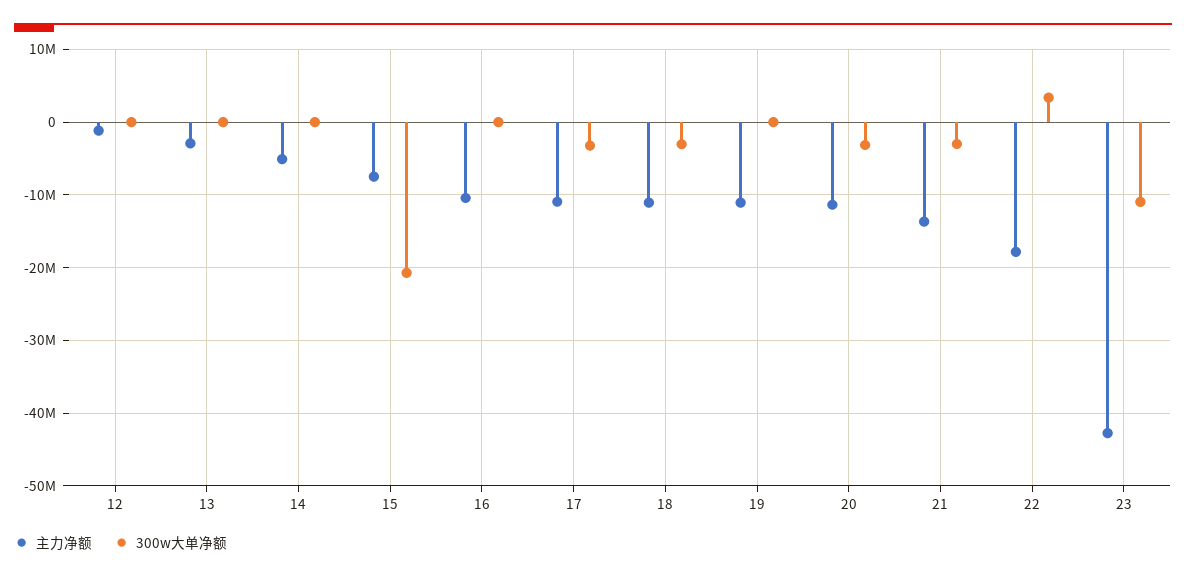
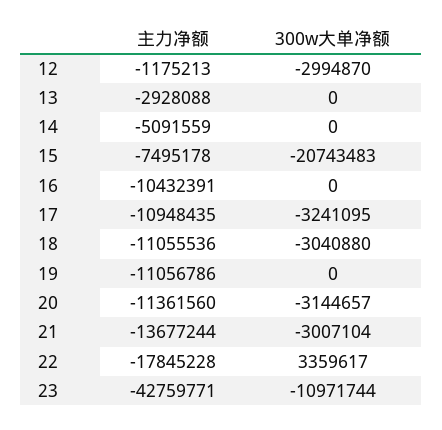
300w大单净额, 12: 0 -> -2994870

